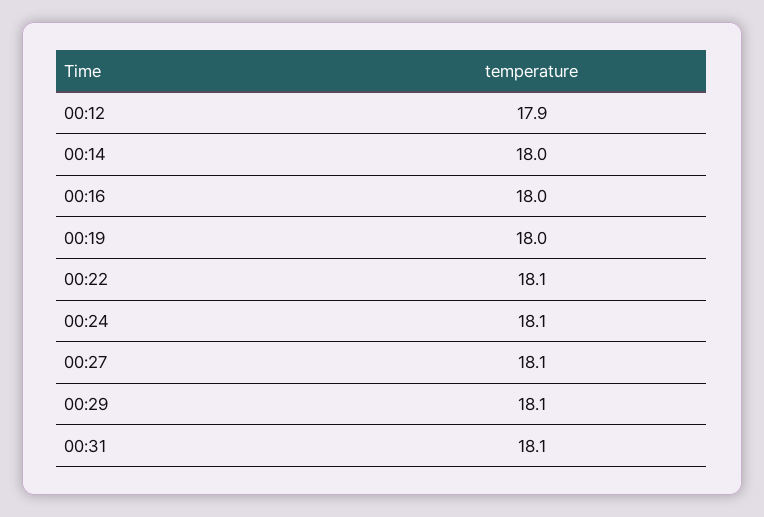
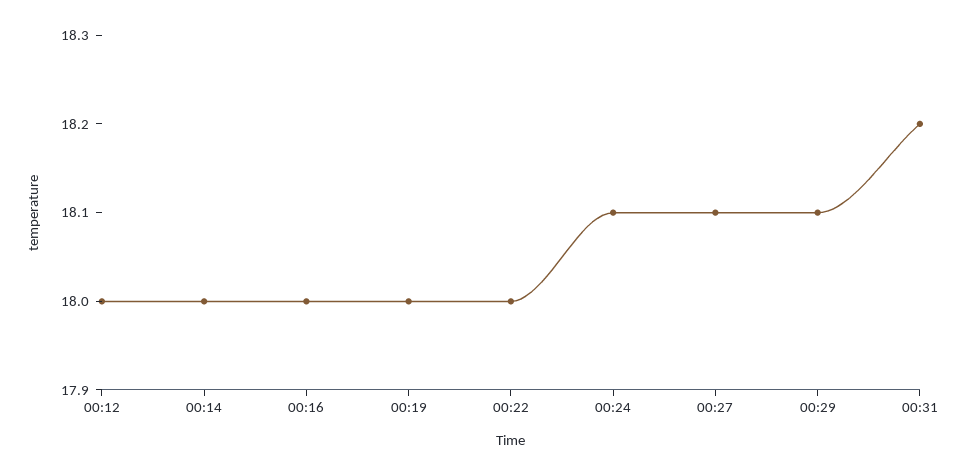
00:12: 17.9 -> 18
00:22: 18.1 -> 18
00:31: 18.1 -> 18.2

